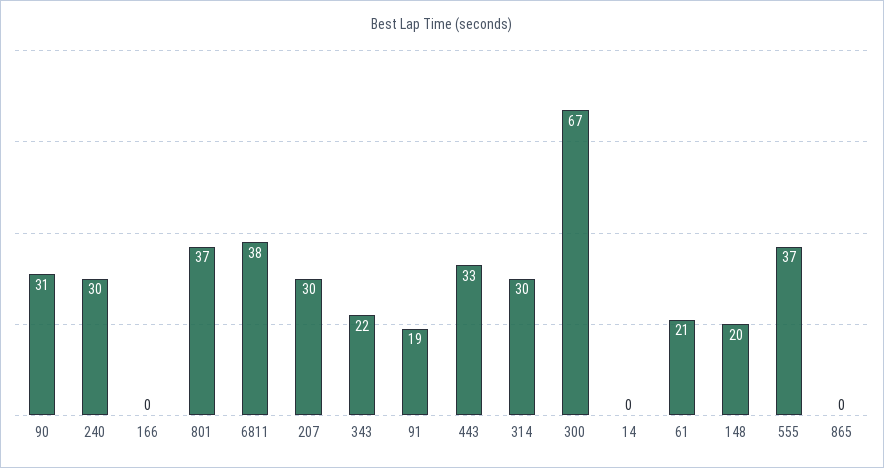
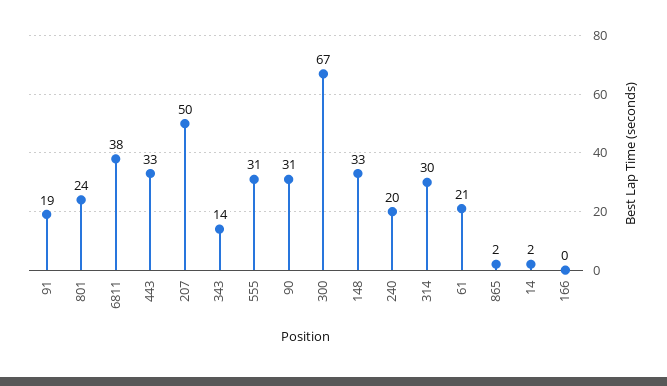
240: 30 -> 20
801: 37 -> 24
207: 30 -> 50
343: 22 -> 14
14: 0 -> 2
148: 20 -> 33
555: 37 -> 31
865: 0 -> 2

